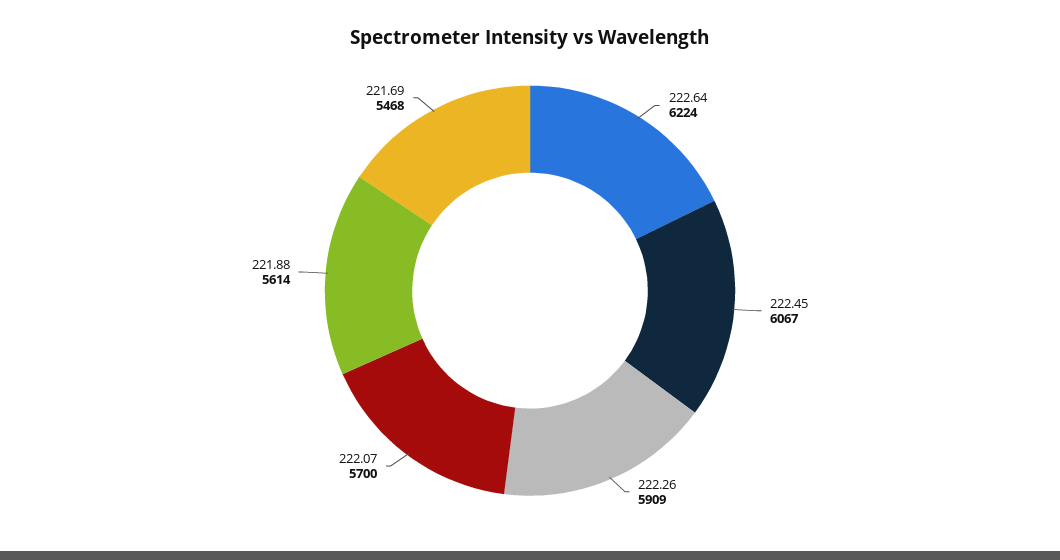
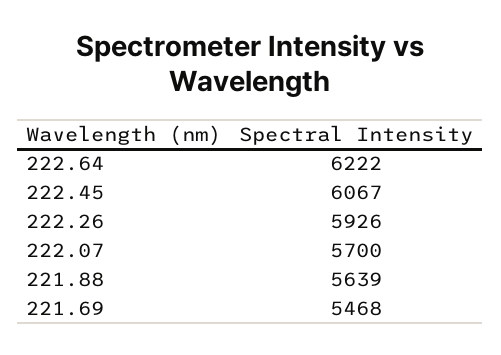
222.64: 6224 -> 6222
222.26: 5909 -> 5926
221.88: 5614 -> 5639

